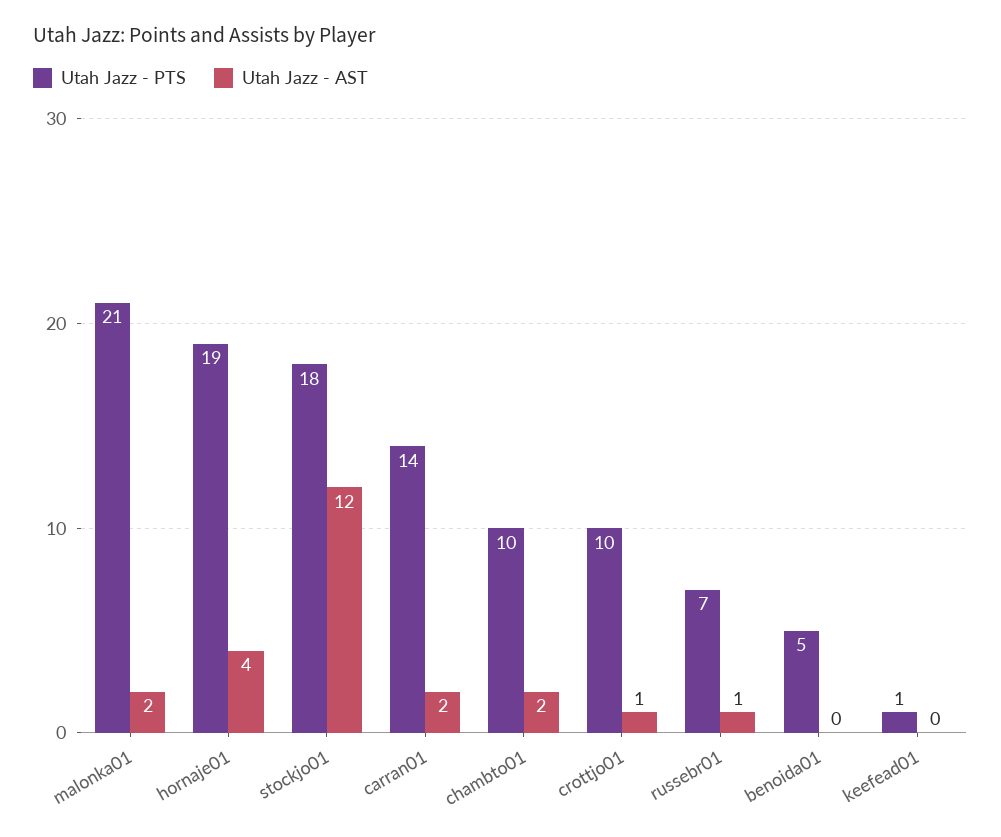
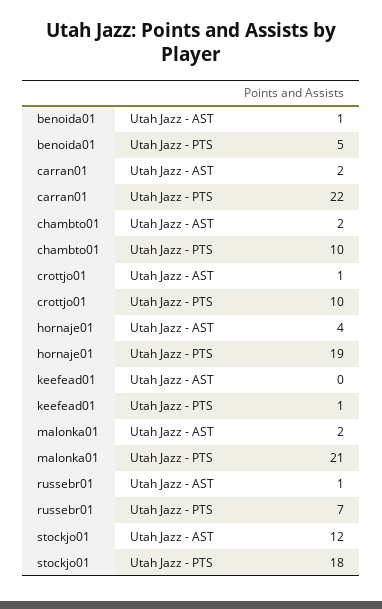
Utah Jazz - PTS, carran01: 14 -> 22
Utah Jazz - AST, benoida01: 0 -> 1

